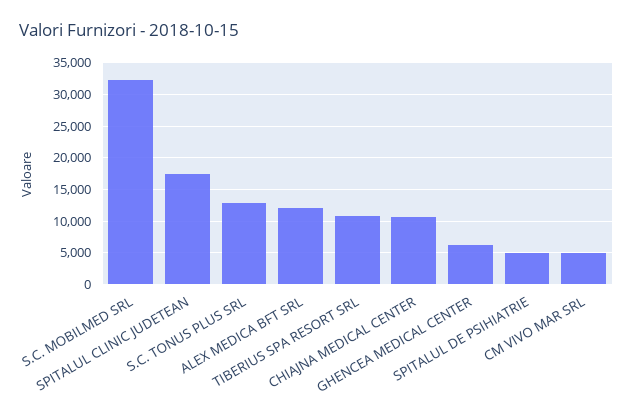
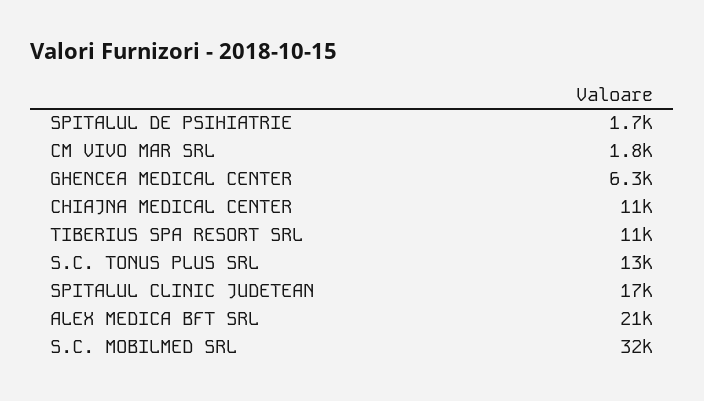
ALEX MEDICA BFT SRL: 12000 -> 21000
SPITALUL DE PSIHIATRIE: 5000 -> 1700
CM VIVO MAR SRL: 5000 -> 1800

